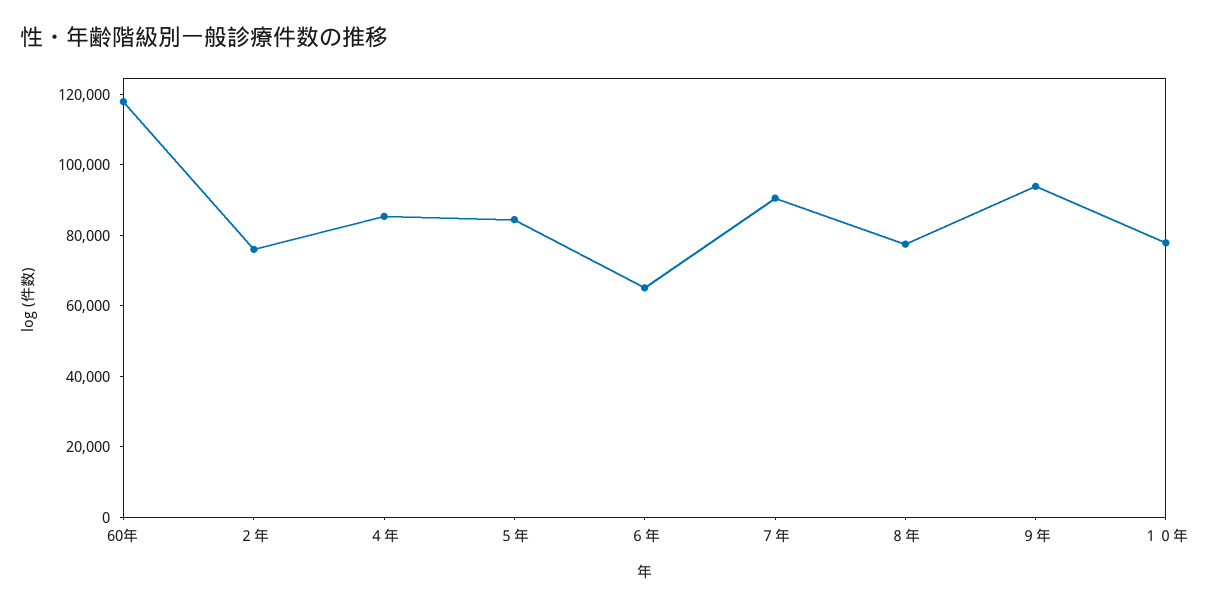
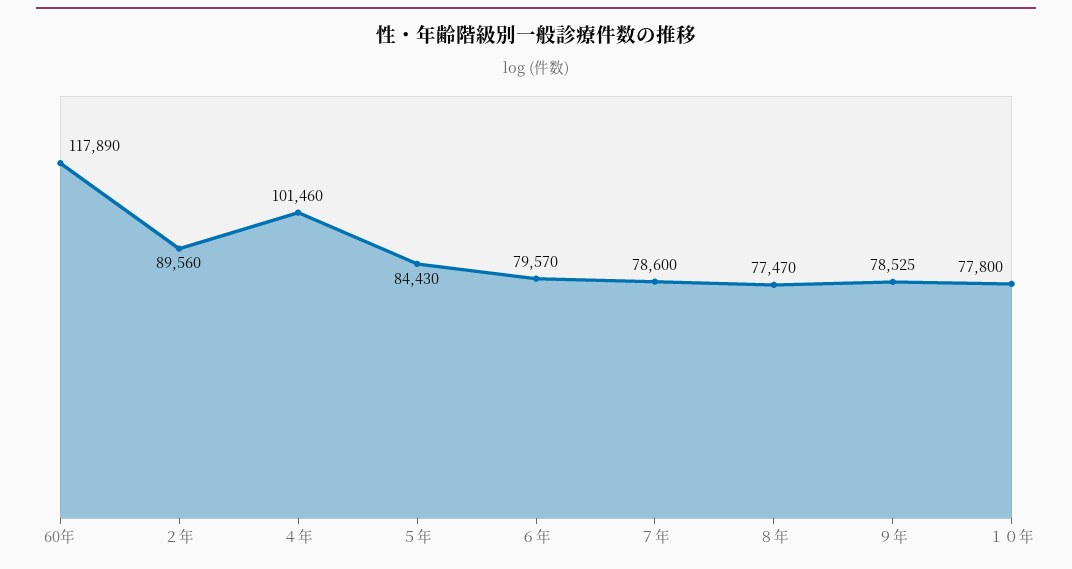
２年: 75000 -> 89560
４年: 85000 -> 101460
６年: 65000 -> 79570
７年: 90000 -> 78600
９年: 95000 -> 78525

